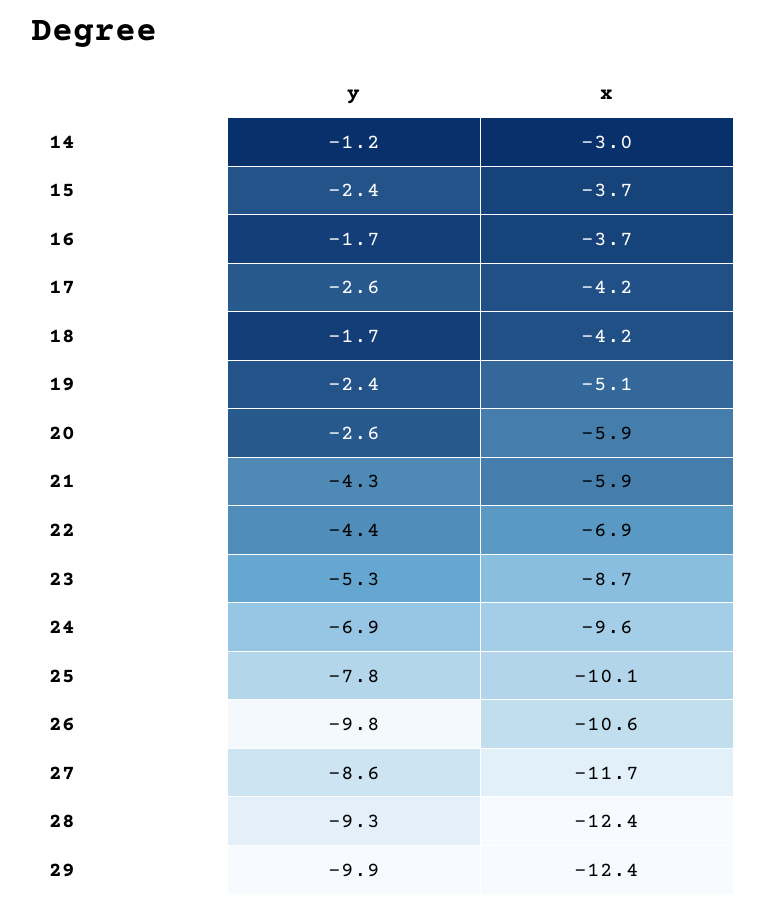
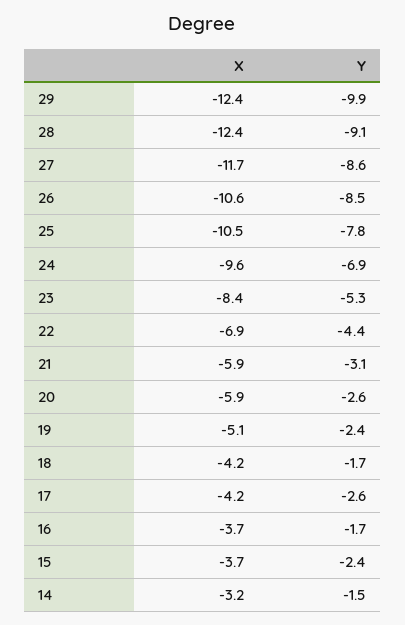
y, 14: -1.2 -> -1.5
x, 14: -3 -> -3.2
y, 21: -4.3 -> -3.1
x, 23: -8.7 -> -8.4
x, 25: -10.1 -> -10.5
y, 26: -9.8 -> -8.5
y, 28: -9.3 -> -9.1

